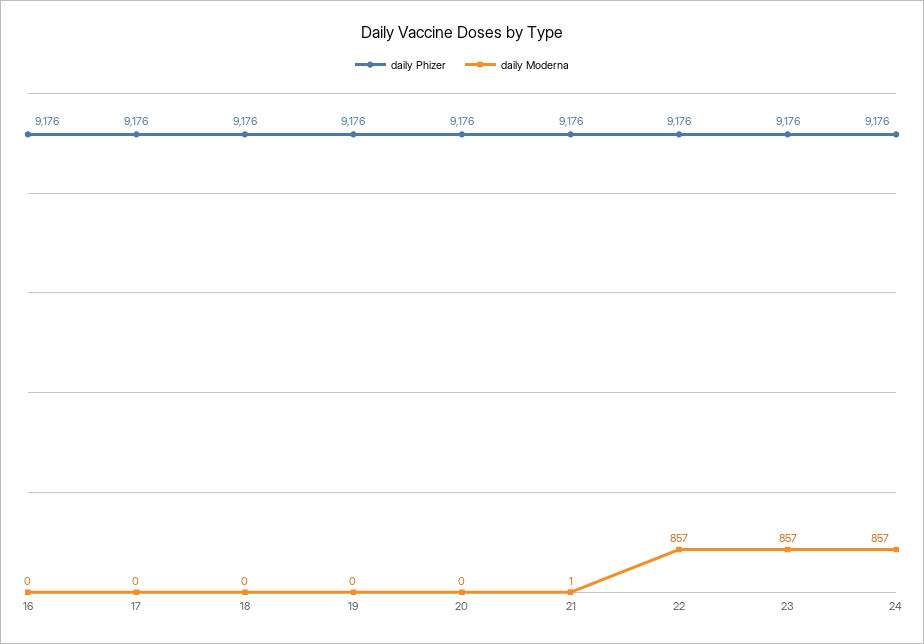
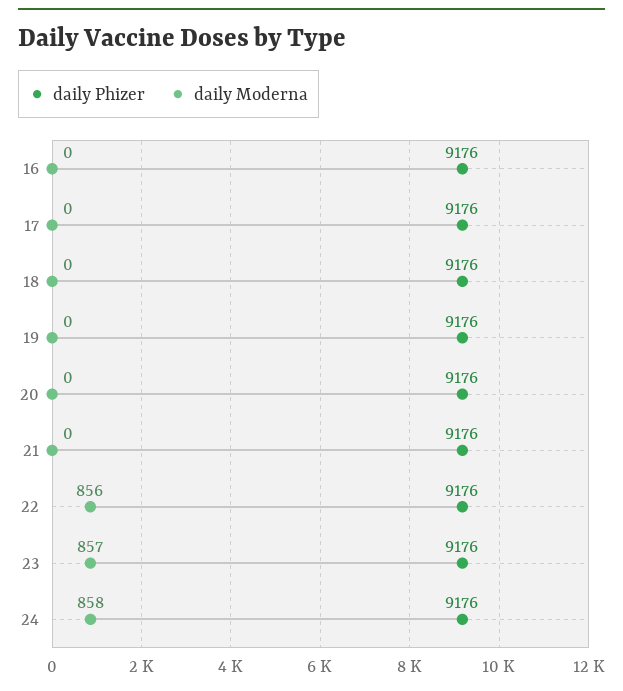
daily Moderna, 21: 1 -> 0
daily Moderna, 22: 857 -> 856
daily Moderna, 24: 857 -> 858

